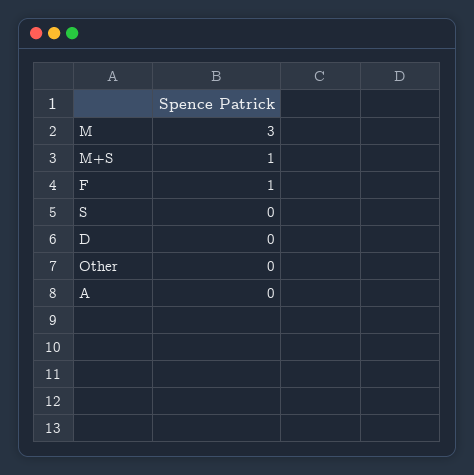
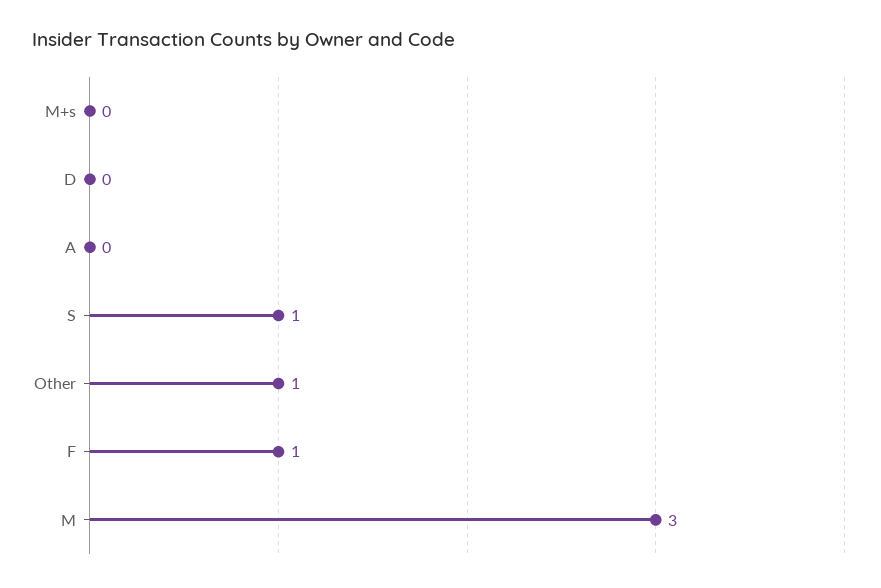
M+S: 1 -> 0
S: 0 -> 1
Other: 0 -> 1

